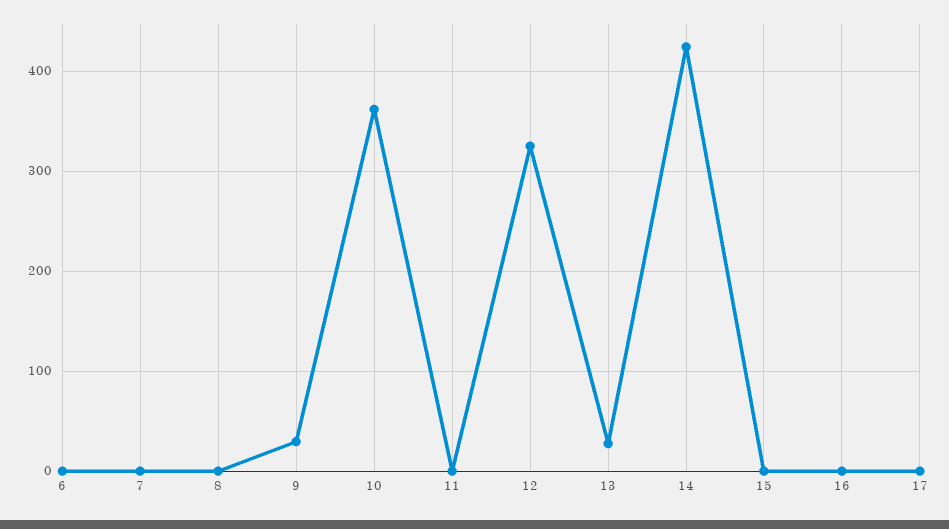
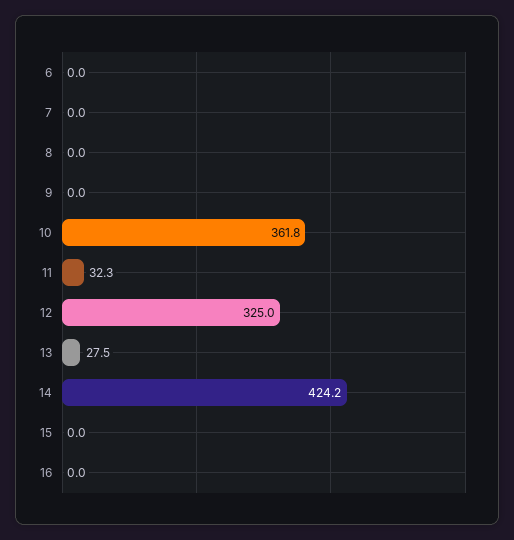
9: 30 -> 0
11: 0 -> 32.3
17: 0 -> none

